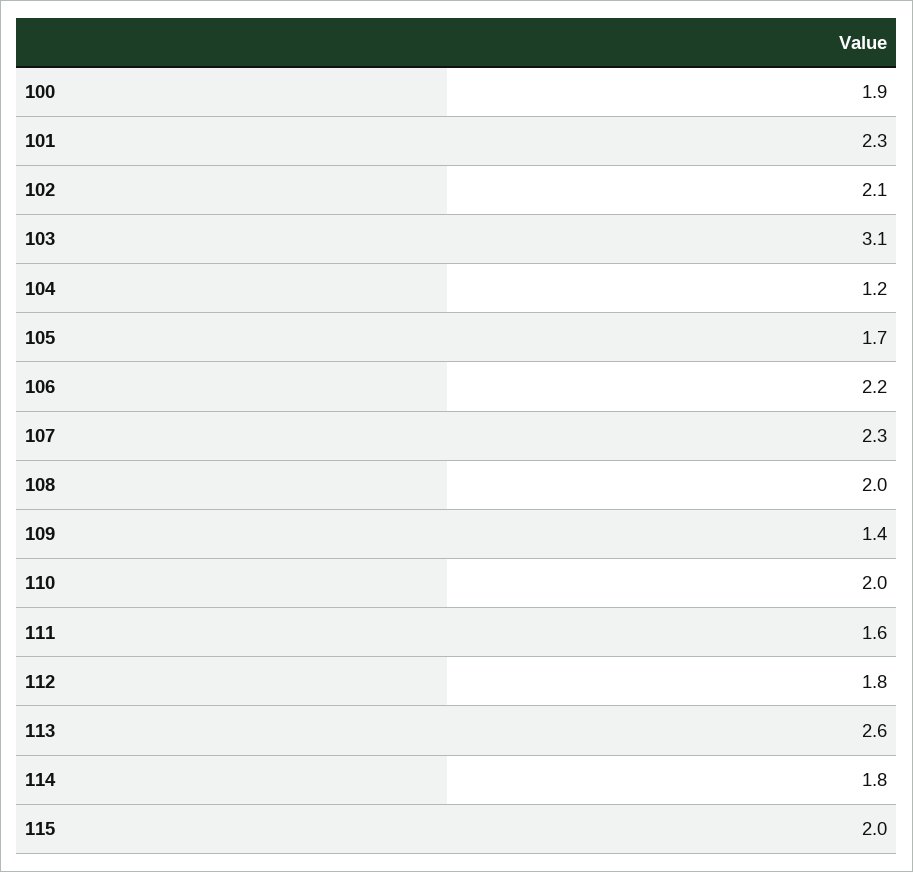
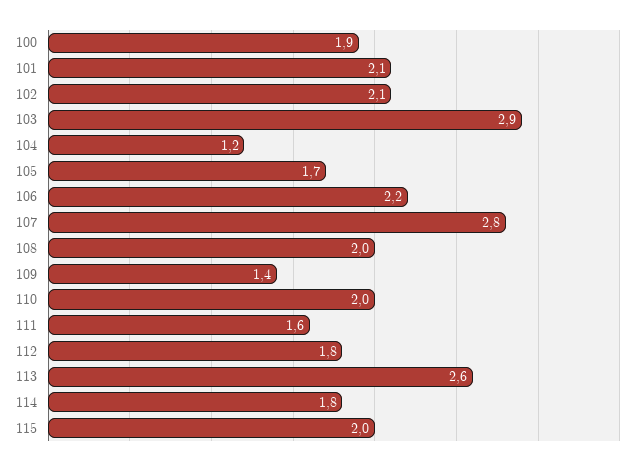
101: 2.3 -> 2.1
103: 3.1 -> 2.9
107: 2.3 -> 2.8

